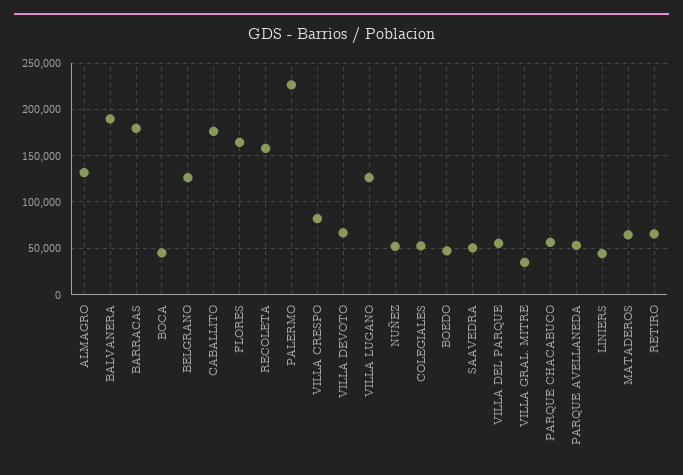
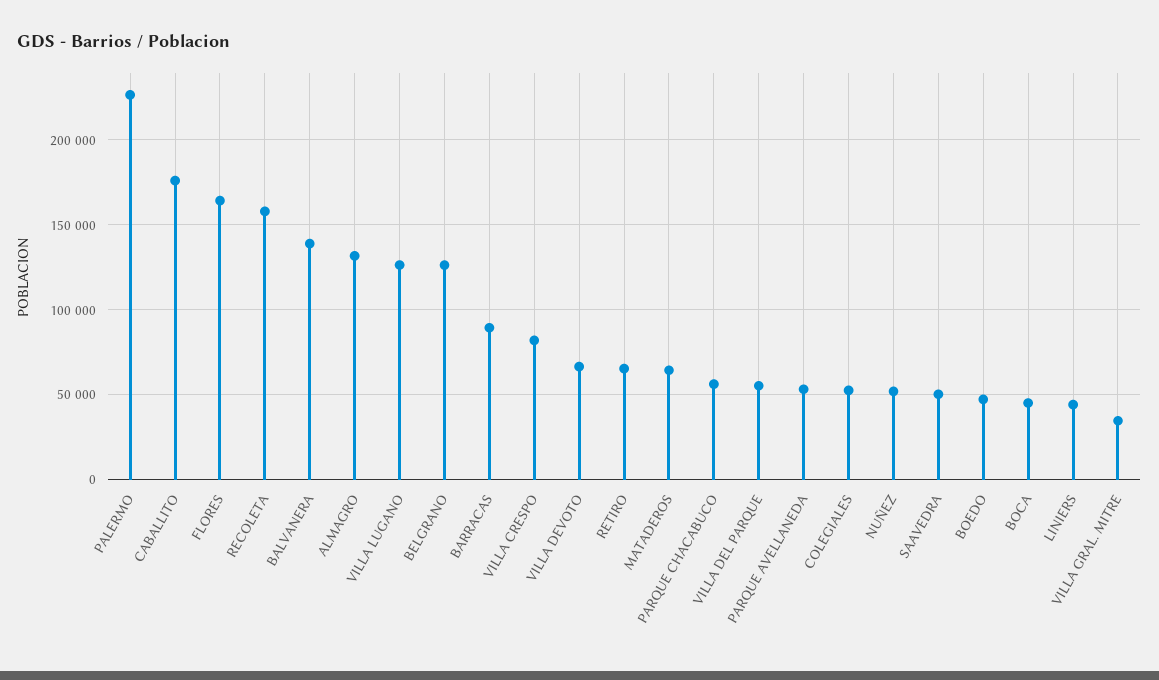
BALVANERA: 190000 -> 140000
BARRACAS: 180000 -> 90000

